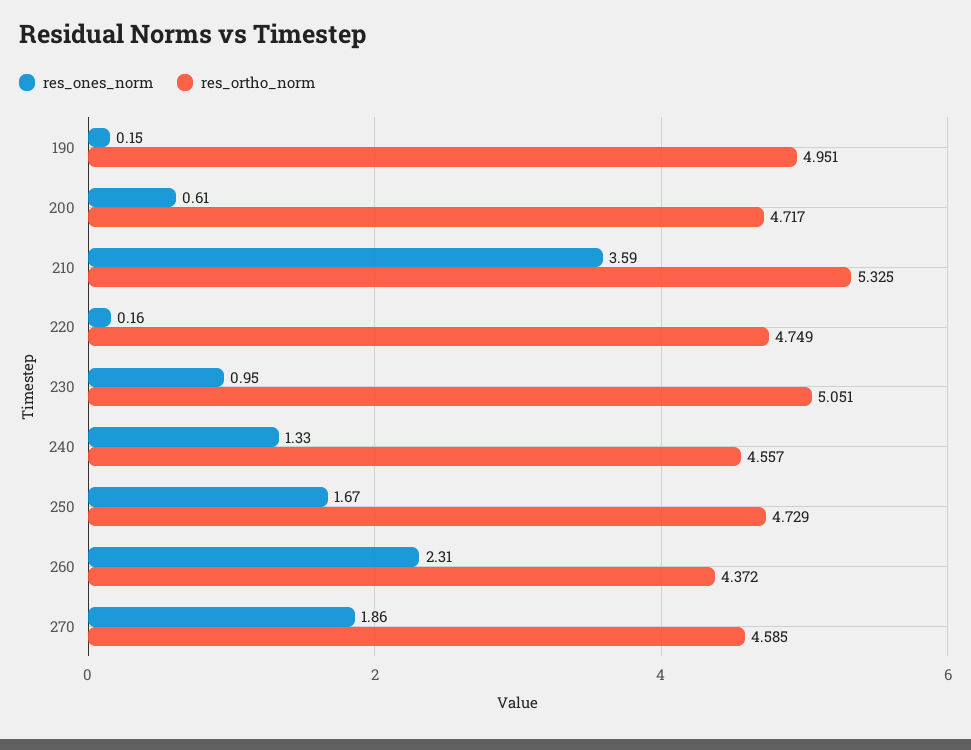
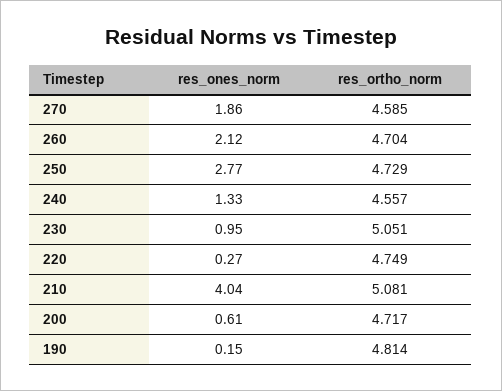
res_ortho_norm, 190: 4.951 -> 4.814
res_ones_norm, 210: 3.59 -> 4.04
res_ortho_norm, 210: 5.325 -> 5.081
res_ones_norm, 220: 0.16 -> 0.27
res_ones_norm, 250: 1.67 -> 2.77
res_ones_norm, 260: 2.31 -> 2.12
res_ortho_norm, 260: 4.372 -> 4.704

